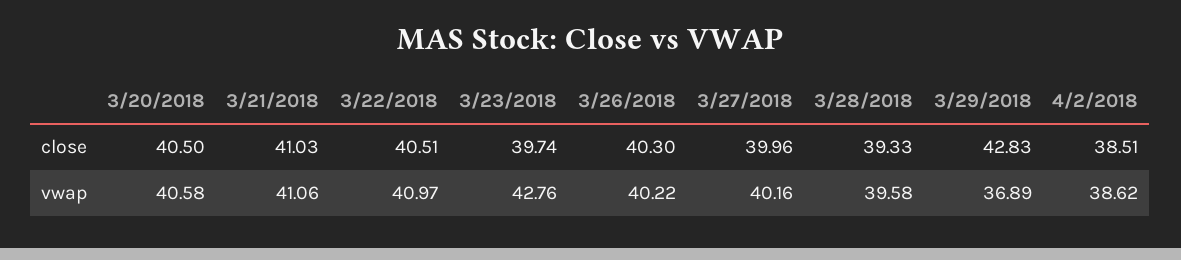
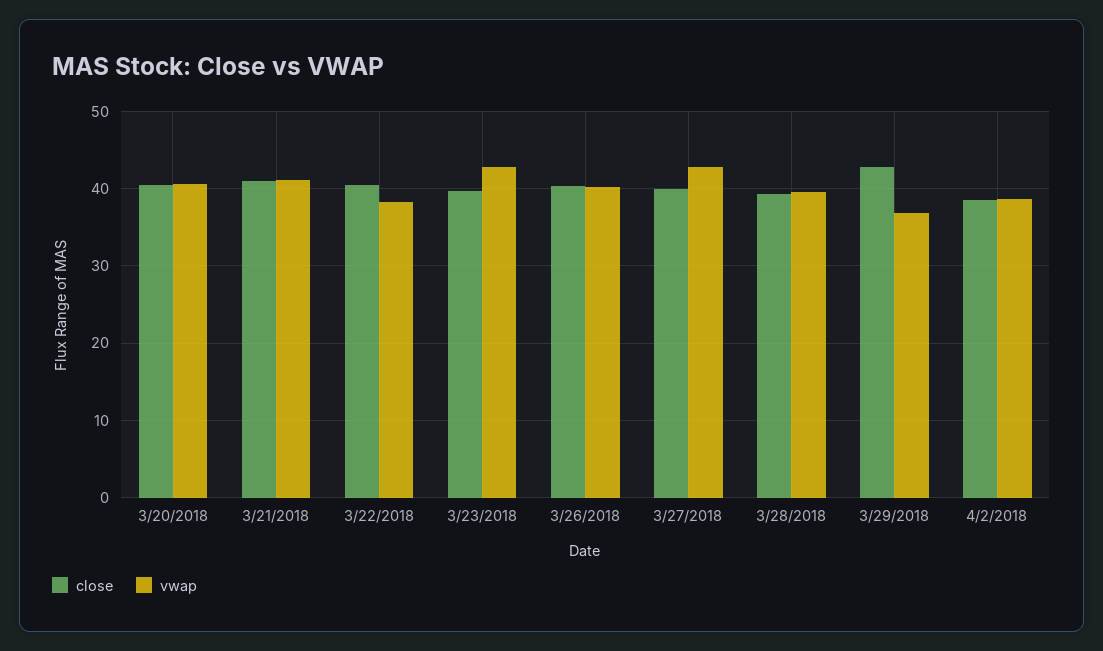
vwap, 3/22/2018: 40.97 -> 38
vwap, 3/27/2018: 40.16 -> 43

